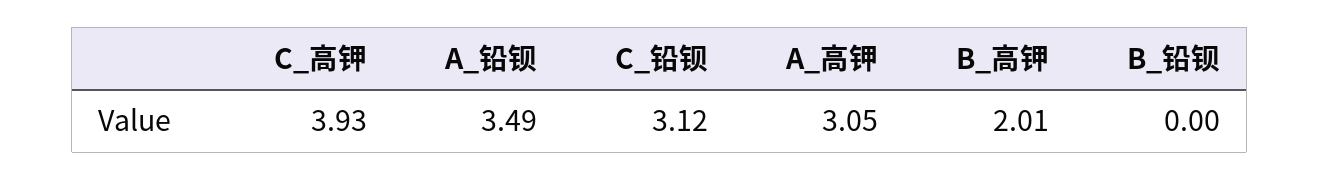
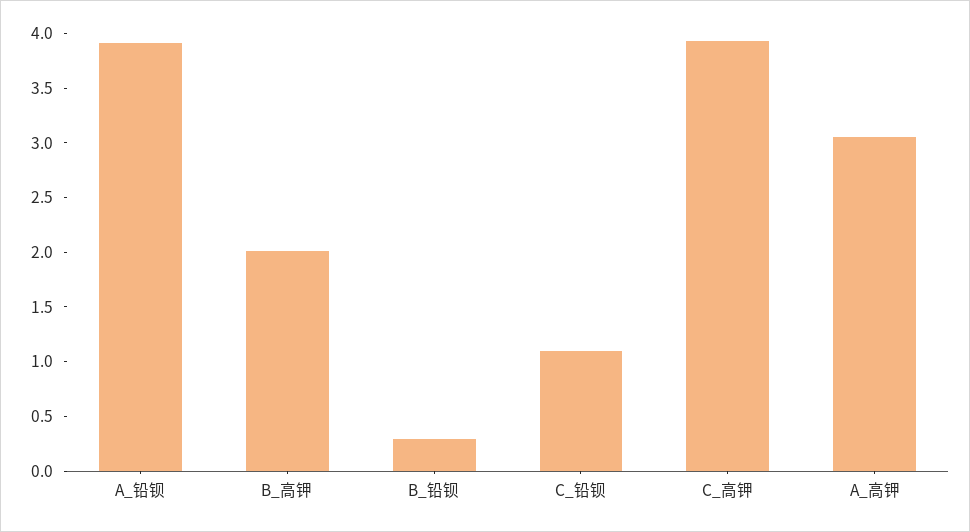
A_铅钡: 3.49 -> 3.9
C_铅钡: 3.12 -> 1.1
B_铅钡: 0 -> 0.3

